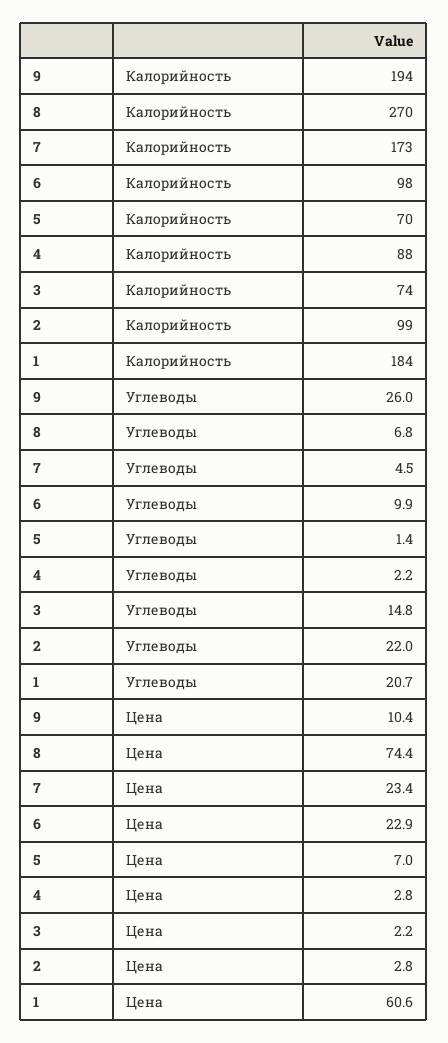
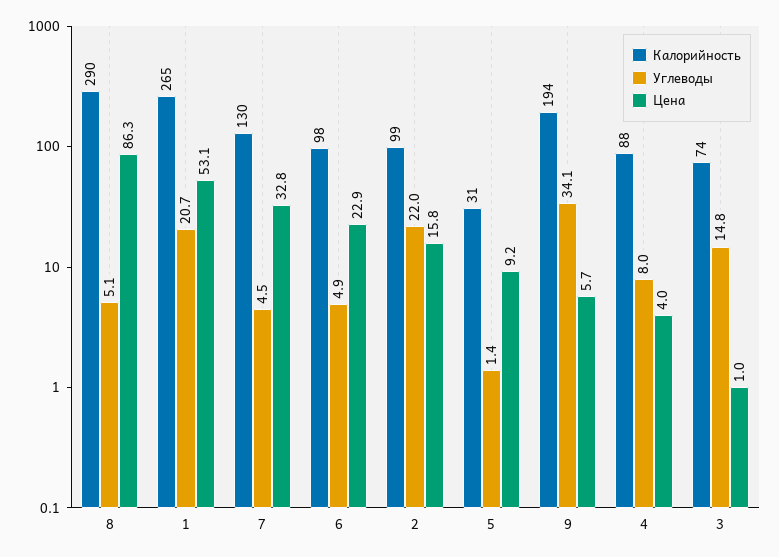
Калорийность, 8: 270 -> 290
Калорийность, 7: 173 -> 130
Калорийность, 5: 70 -> 31
Калорийность, 1: 184 -> 265
Углеводы, 9: 26 -> 34.1
Углеводы, 8: 6.8 -> 5.1
Углеводы, 6: 9.9 -> 4.9
Углеводы, 4: 2.2 -> 8
Цена, 9: 10.4 -> 5.7
Цена, 8: 74.4 -> 86.3
Цена, 7: 23.4 -> 32.8
Цена, 5: 7 -> 9.2
Цена, 4: 2.8 -> 4
Цена, 3: 2.2 -> 1
Цена, 2: 2.8 -> 15.8
Цена, 1: 60.6 -> 53.1

